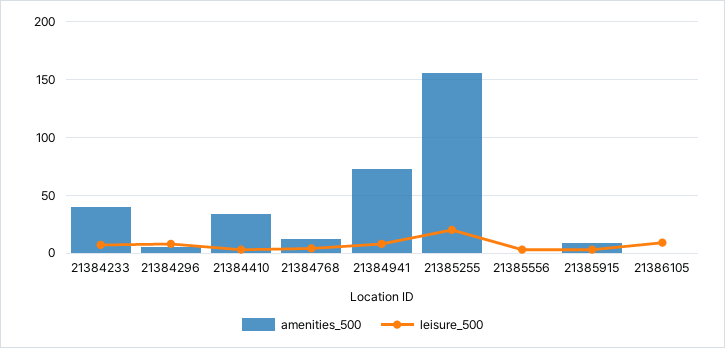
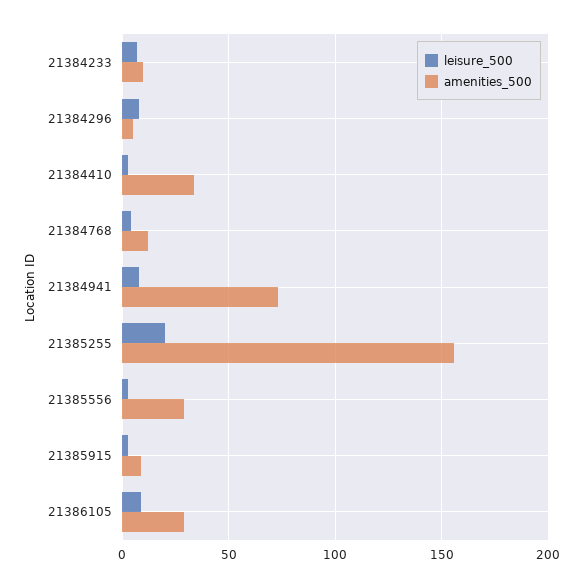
amenities_500, 21384233: 40 -> 10
amenities_500, 21385556: 0 -> 30
amenities_500, 21386105: 0 -> 30

